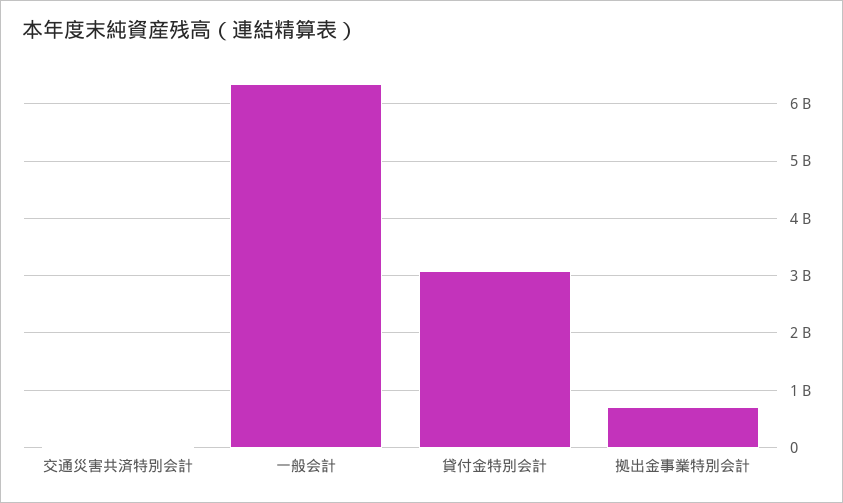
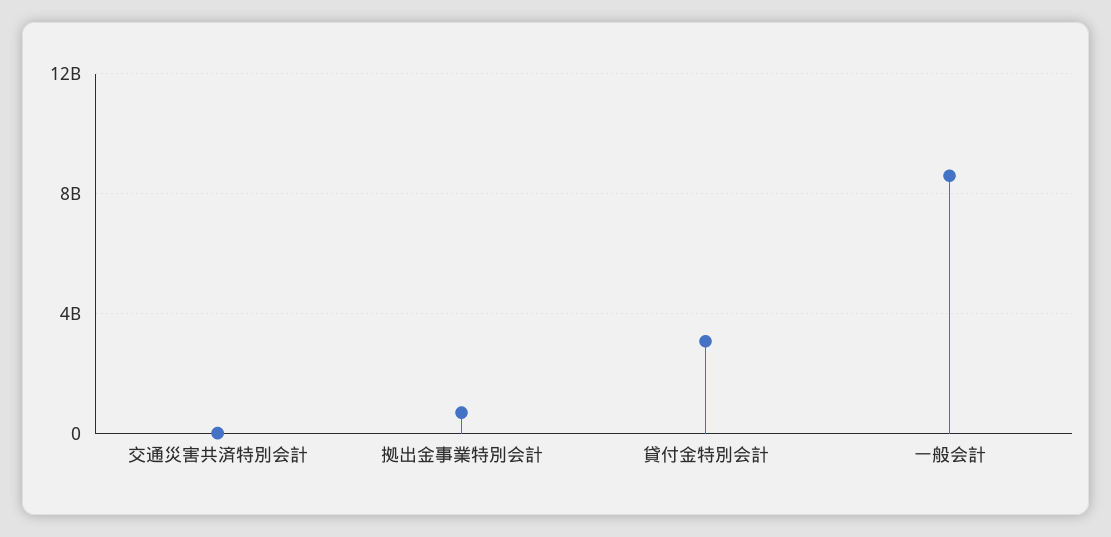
一般会計: 6400000000 -> 8500000000

